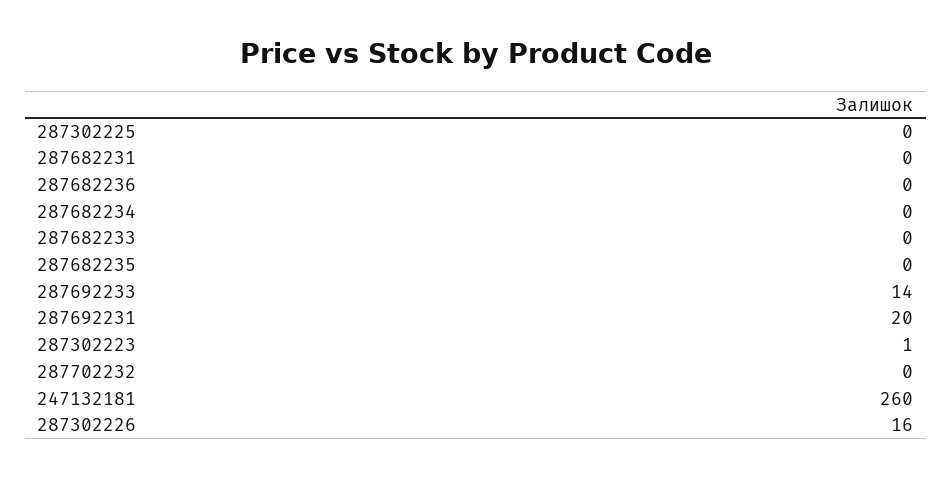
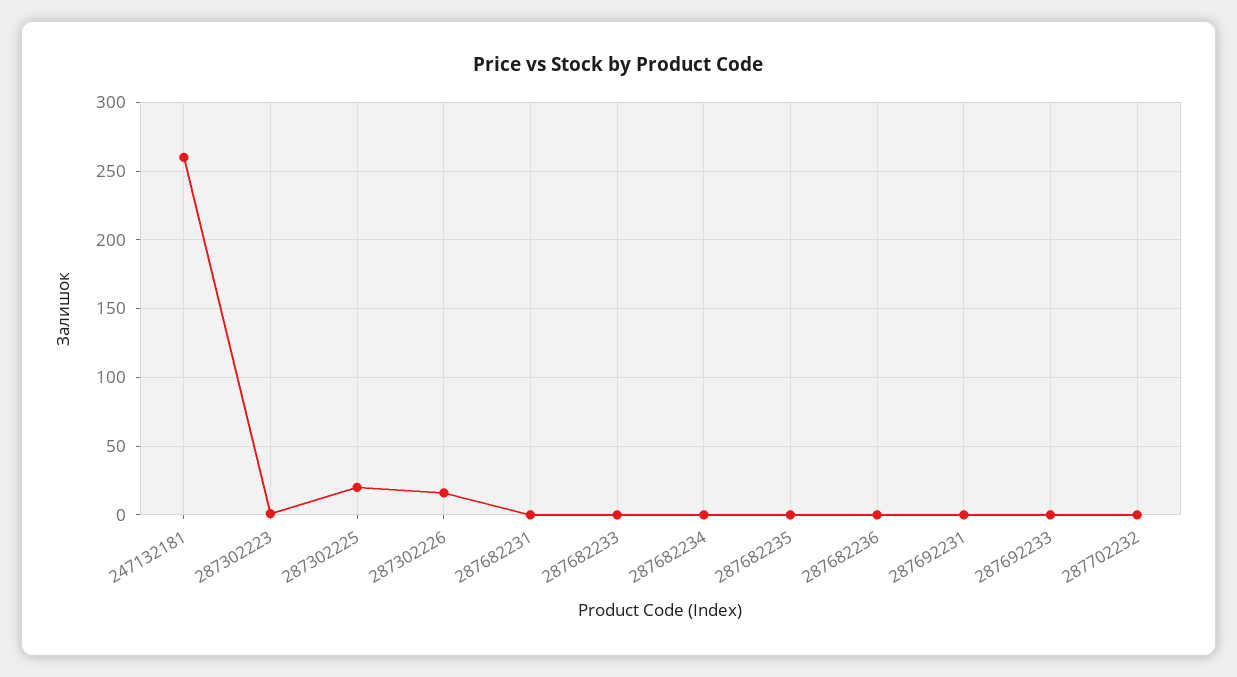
287302225: 0 -> 20
287692233: 14 -> 0
287692231: 20 -> 0

